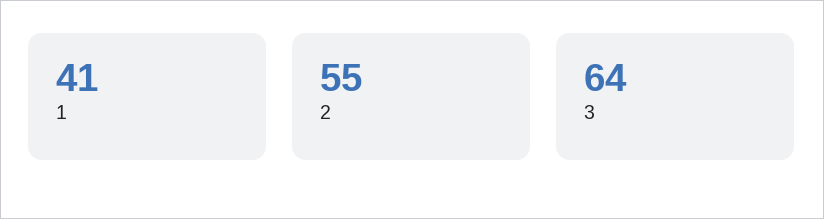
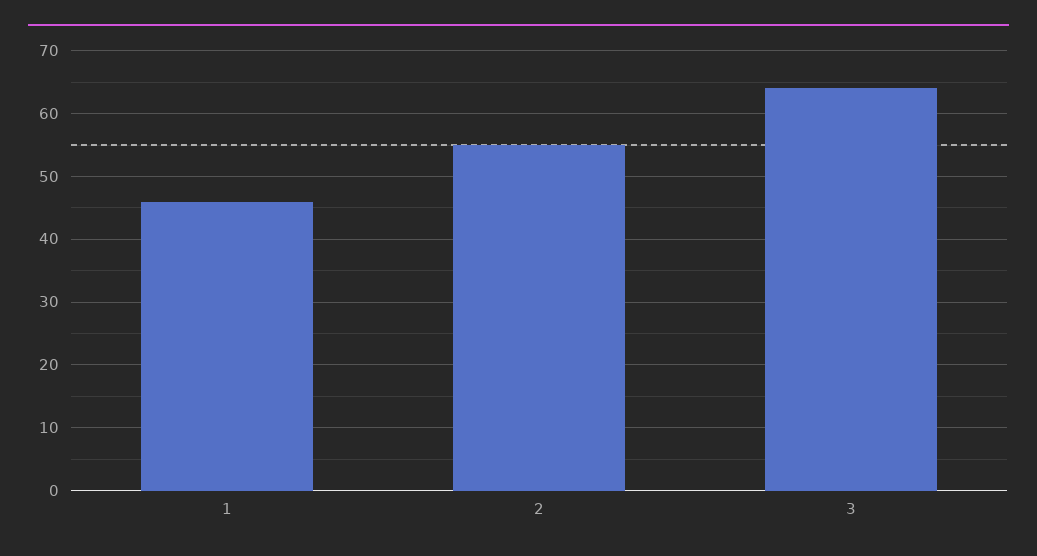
1: 41 -> 46

